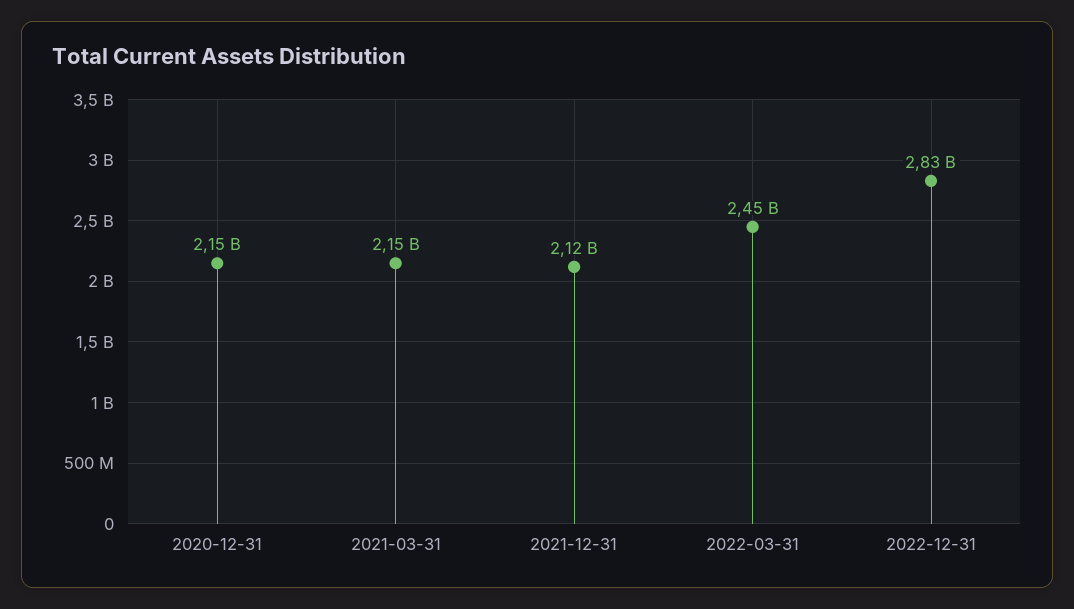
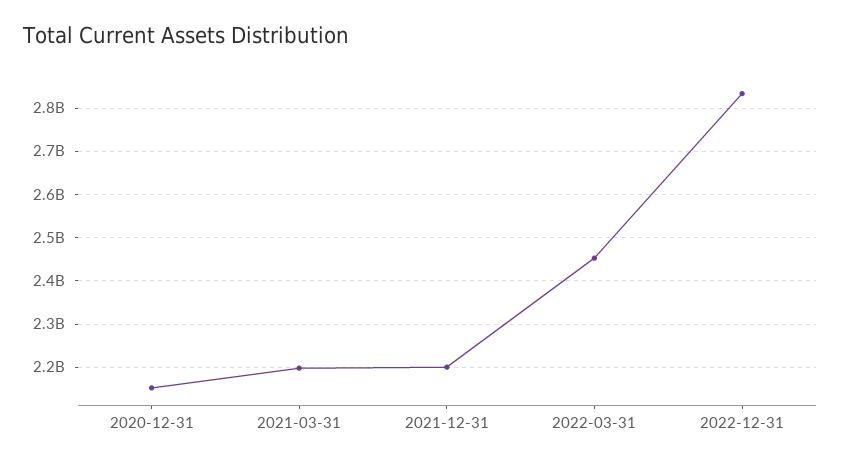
2021-03-31: 2150000000 -> 2200000000
2021-12-31: 2120000000 -> 2200000000

